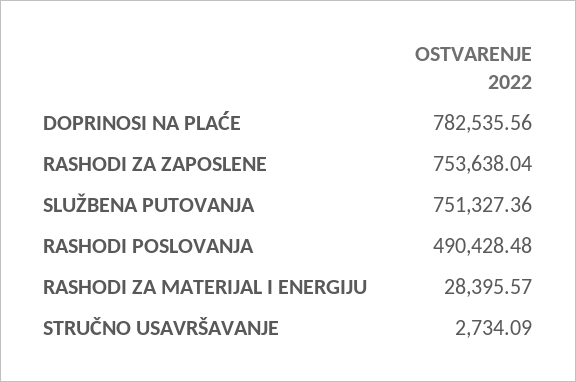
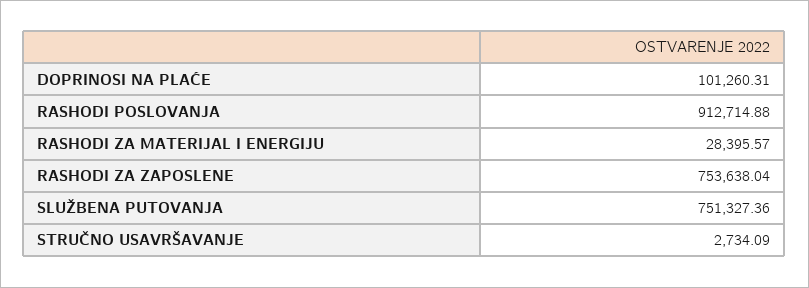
DOPRINOSI NA PLAĆE: 782535.56 -> 101260.31
RASHODI POSLOVANJA: 490428.48 -> 912714.88

